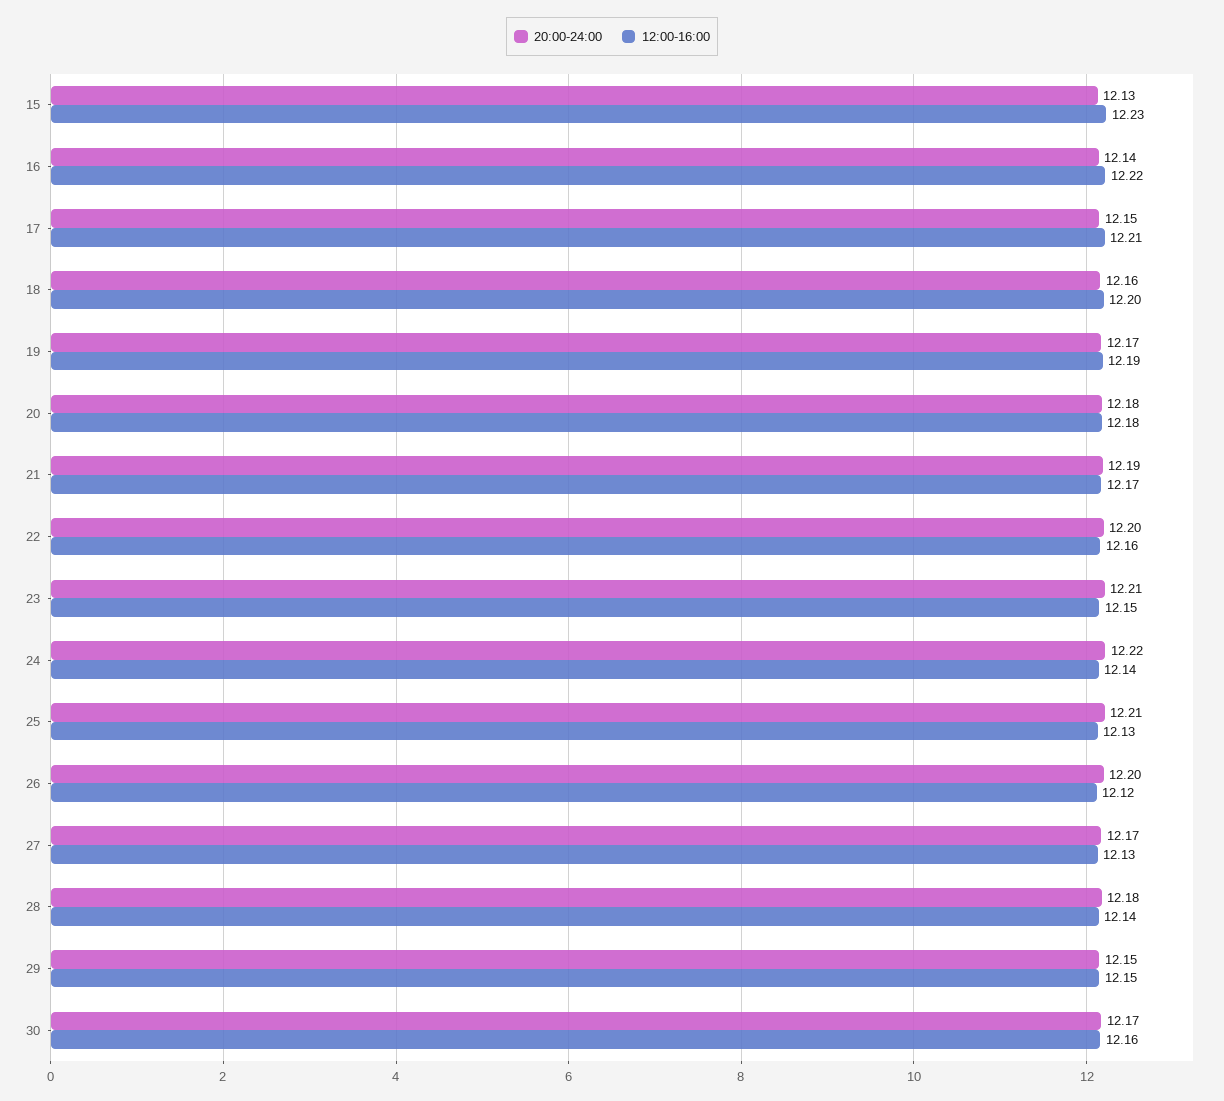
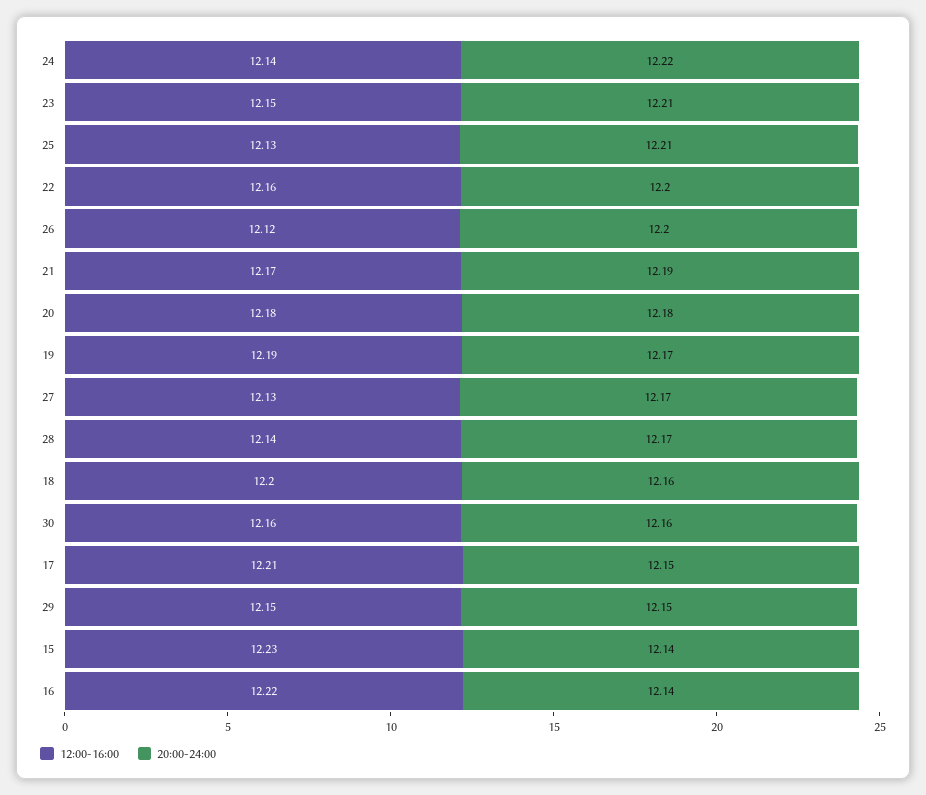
20:00-24:00, 15: 12.13 -> 12.14
20:00-24:00, 28: 12.18 -> 12.17
20:00-24:00, 30: 12.17 -> 12.16

